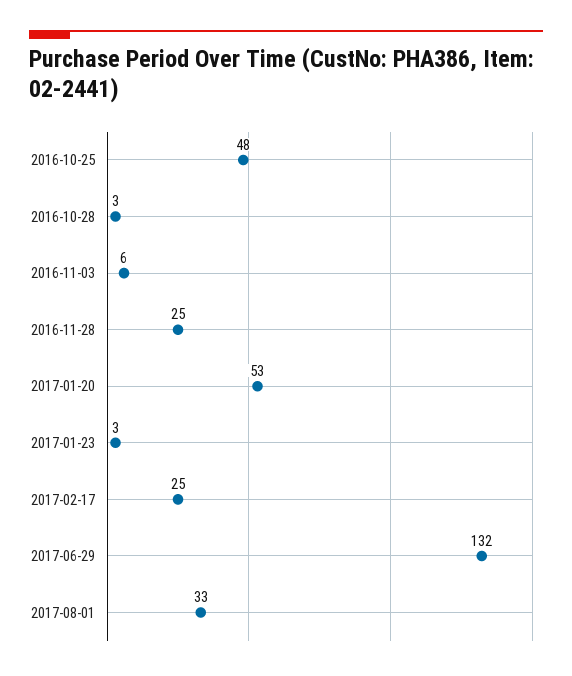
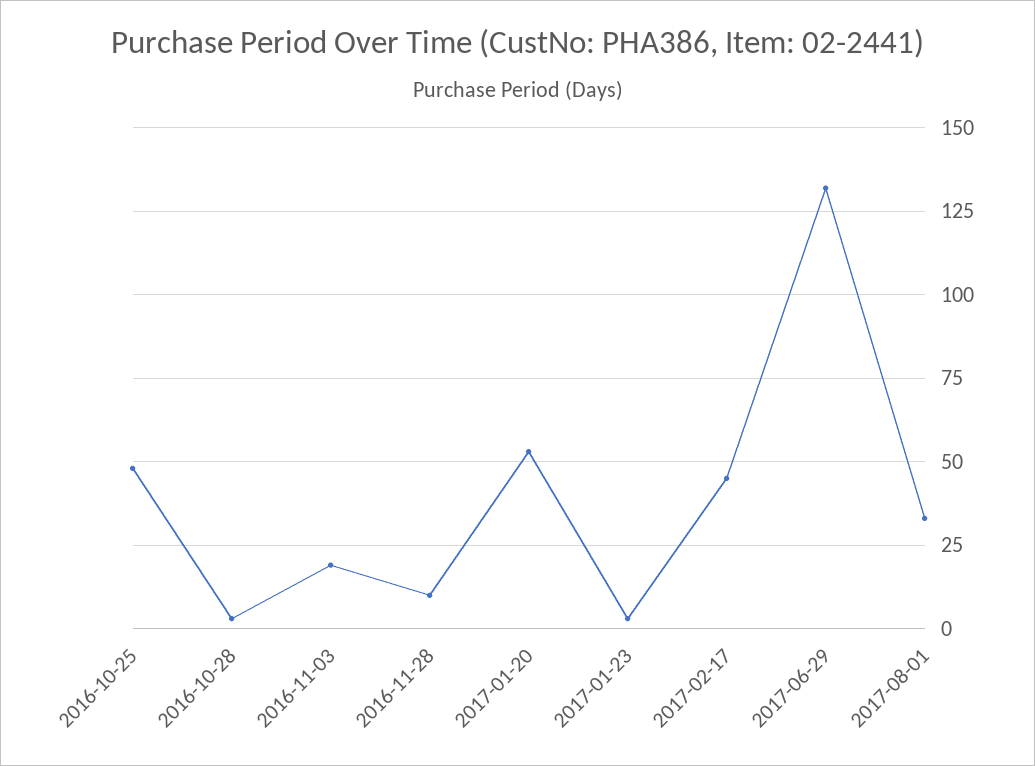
2016-11-03: 6 -> 20
2016-11-28: 25 -> 10
2017-02-17: 25 -> 45

